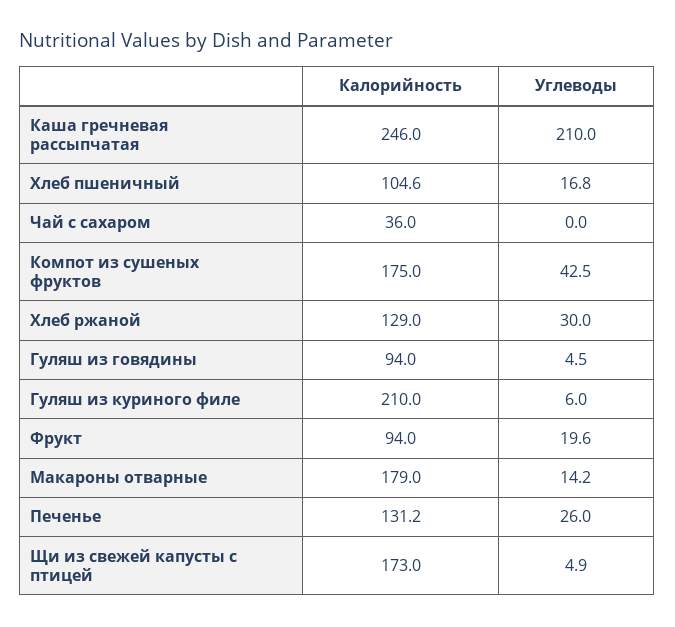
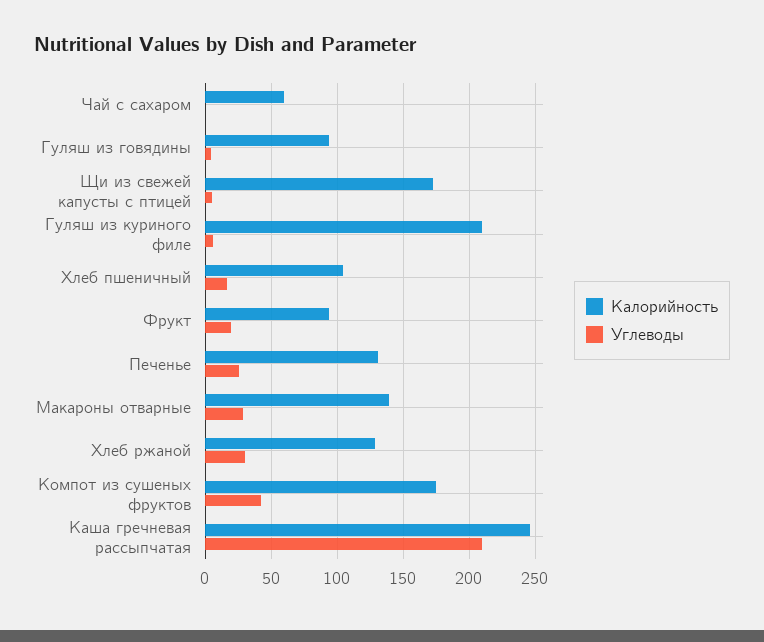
Калорийность, Чай с сахаром: 36 -> 60
Калорийность, Макароны отварные: 179 -> 140
Углеводы, Макароны отварные: 14.2 -> 30

